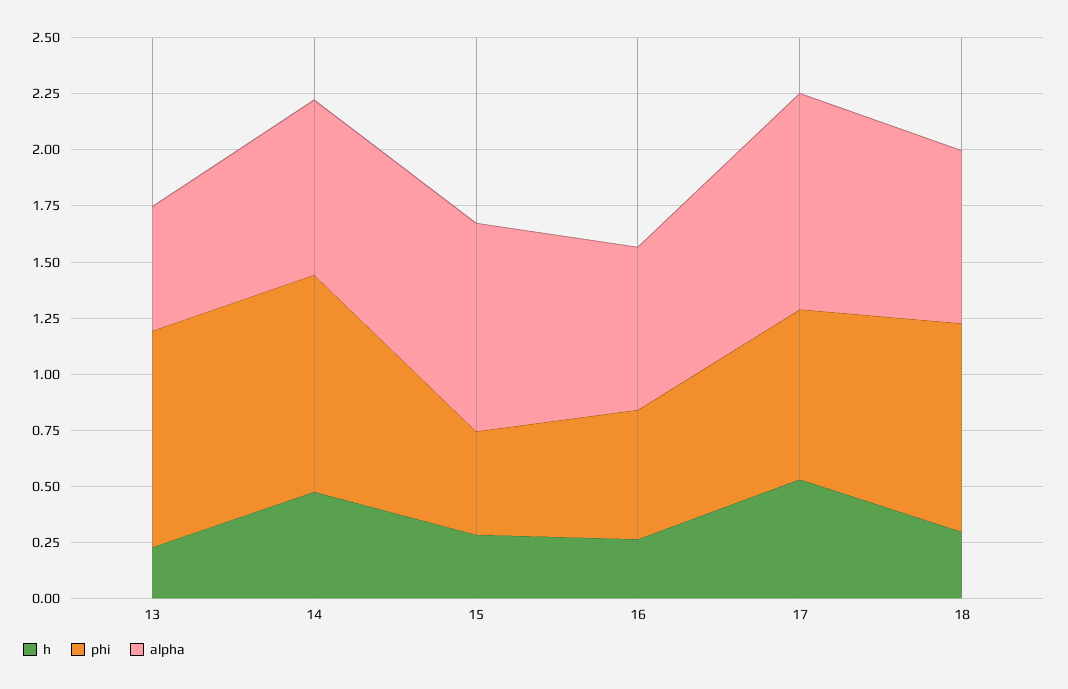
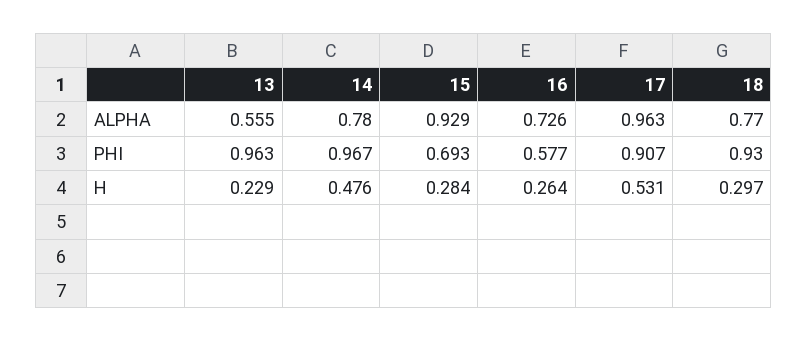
phi, 15: 0.45 -> 0.693
phi, 17: 0.75 -> 0.907

